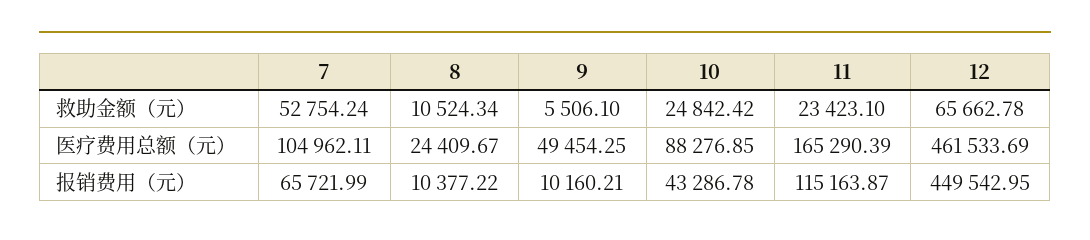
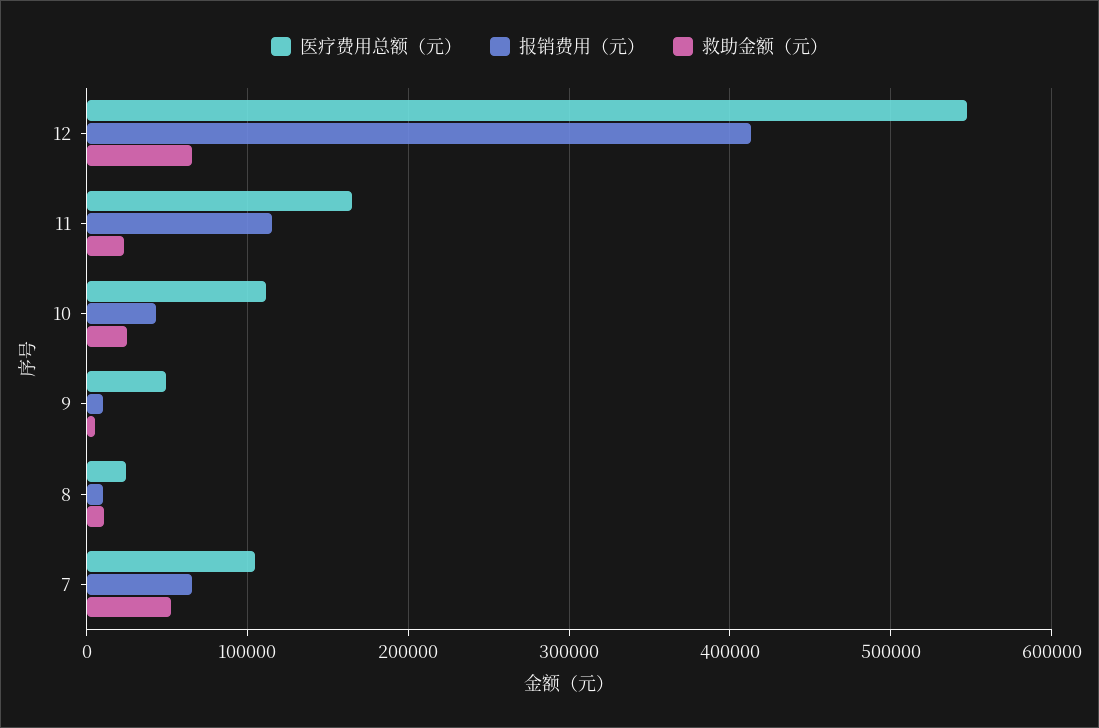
医疗费用总额（元）, 10: 88276.85 -> 110000
医疗费用总额（元）, 12: 461533.69 -> 550000
报销费用（元）, 12: 449542.95 -> 410000

